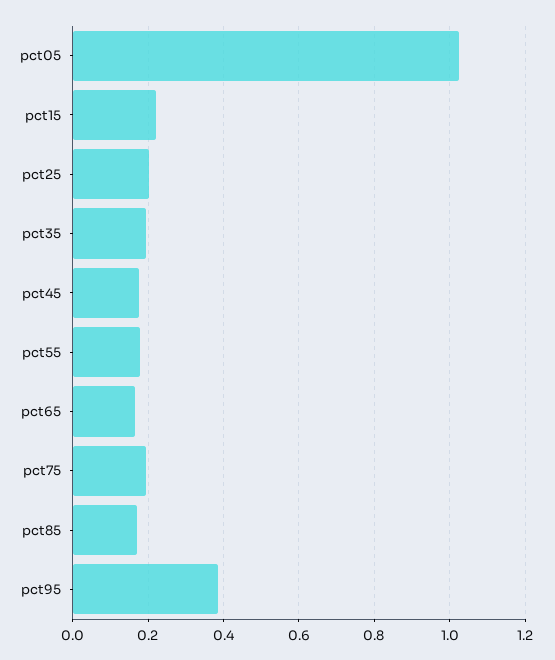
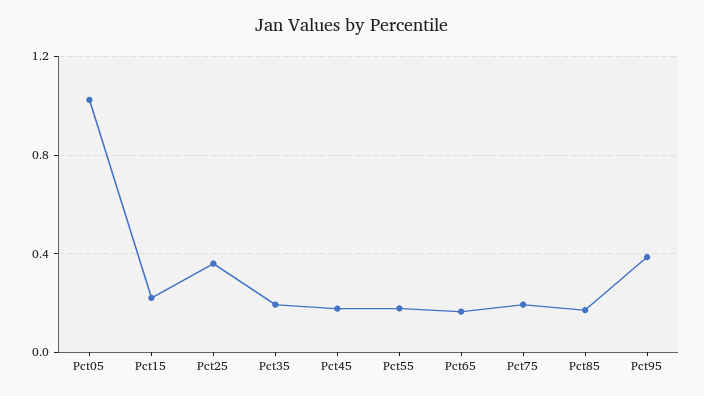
pct25: 0.2 -> 0.35

